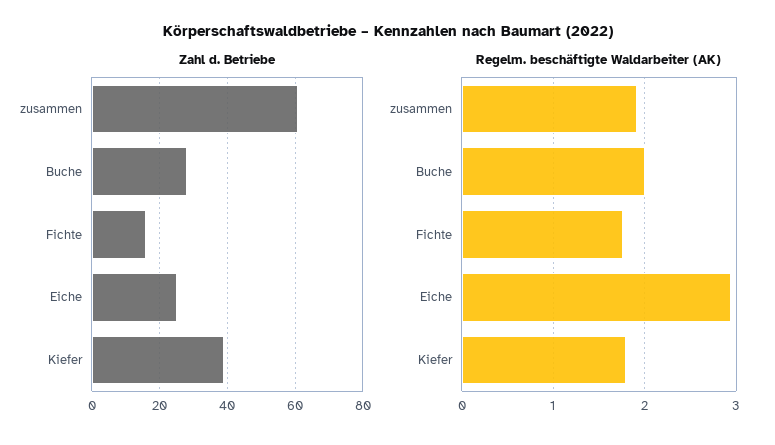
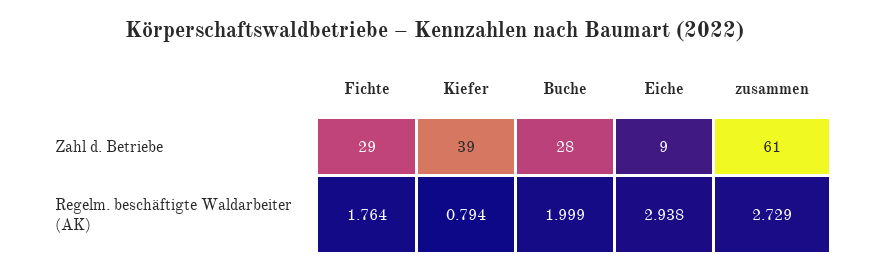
Zahl d. Betriebe, Fichte: 15 -> 29
Zahl d. Betriebe, Eiche: 25 -> 9
Regelm. beschäftigte Waldarbeiter (AK), zusammen: 1.9 -> 2.729
Regelm. beschäftigte Waldarbeiter (AK), Kiefer: 1.8 -> 0.794

